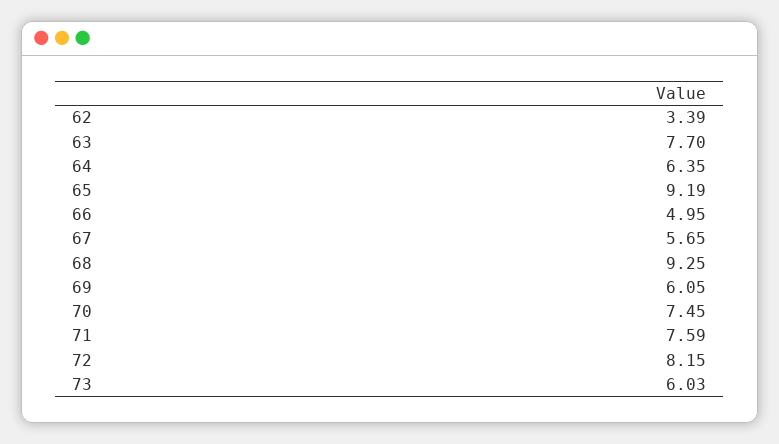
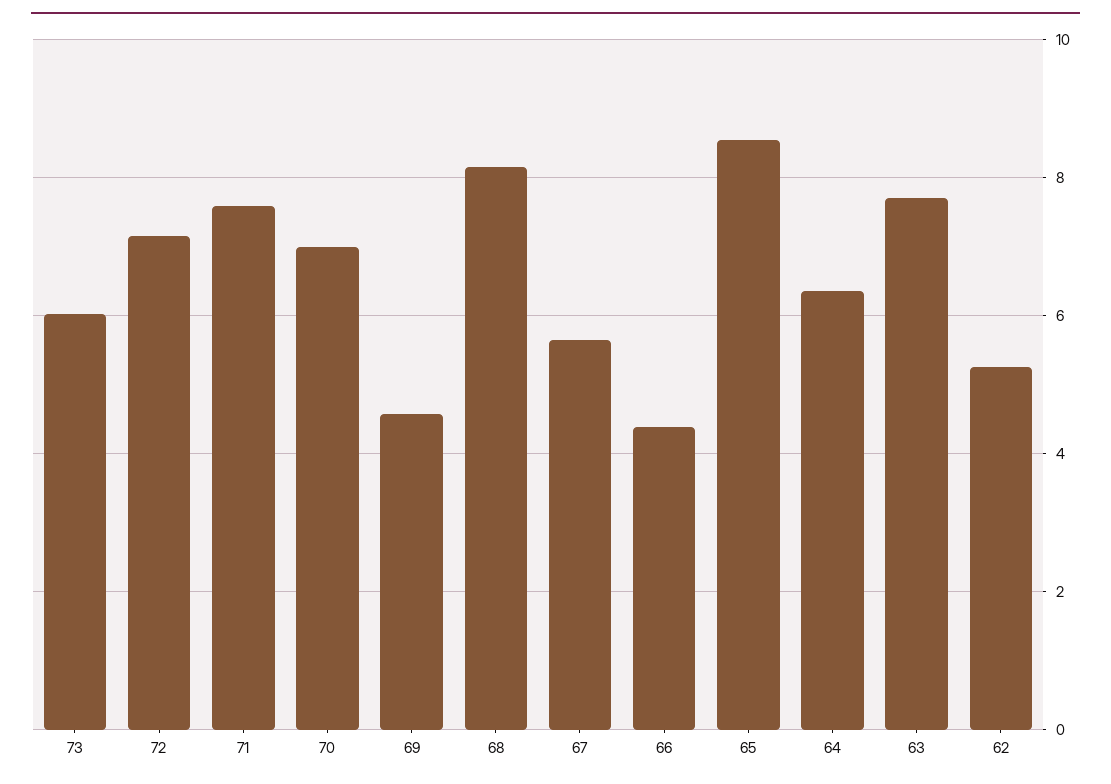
62: 3.39 -> 5.2
65: 9.19 -> 8.6
66: 4.95 -> 4.4
68: 9.25 -> 8.2
69: 6.05 -> 4.6
70: 7.45 -> 7
72: 8.15 -> 7.2

